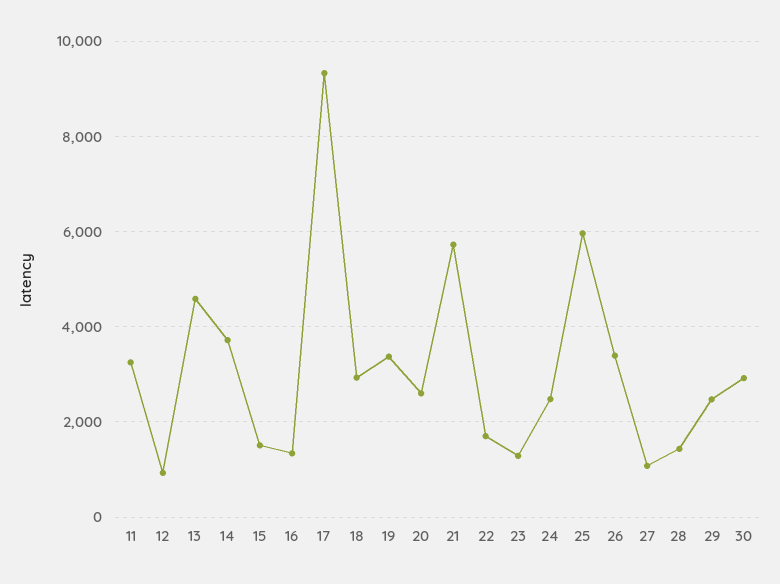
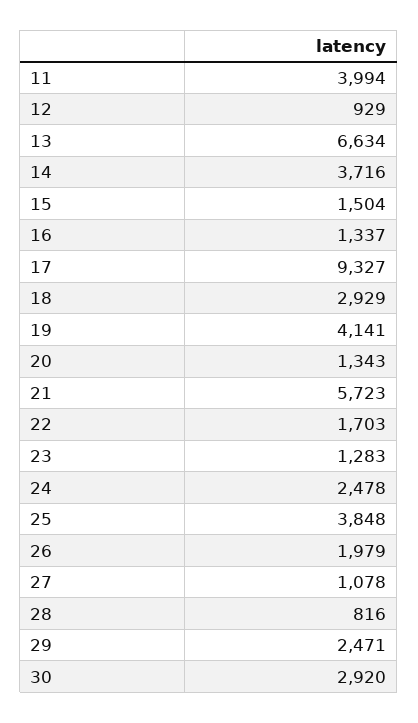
11: 3200 -> 3994
13: 4600 -> 6634
19: 3400 -> 4141
20: 2600 -> 1343
25: 6000 -> 3848
26: 3400 -> 1979
28: 1400 -> 816

